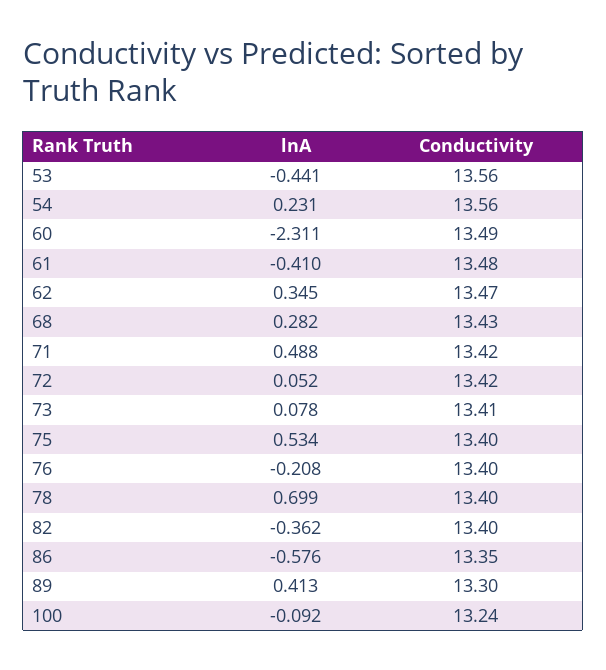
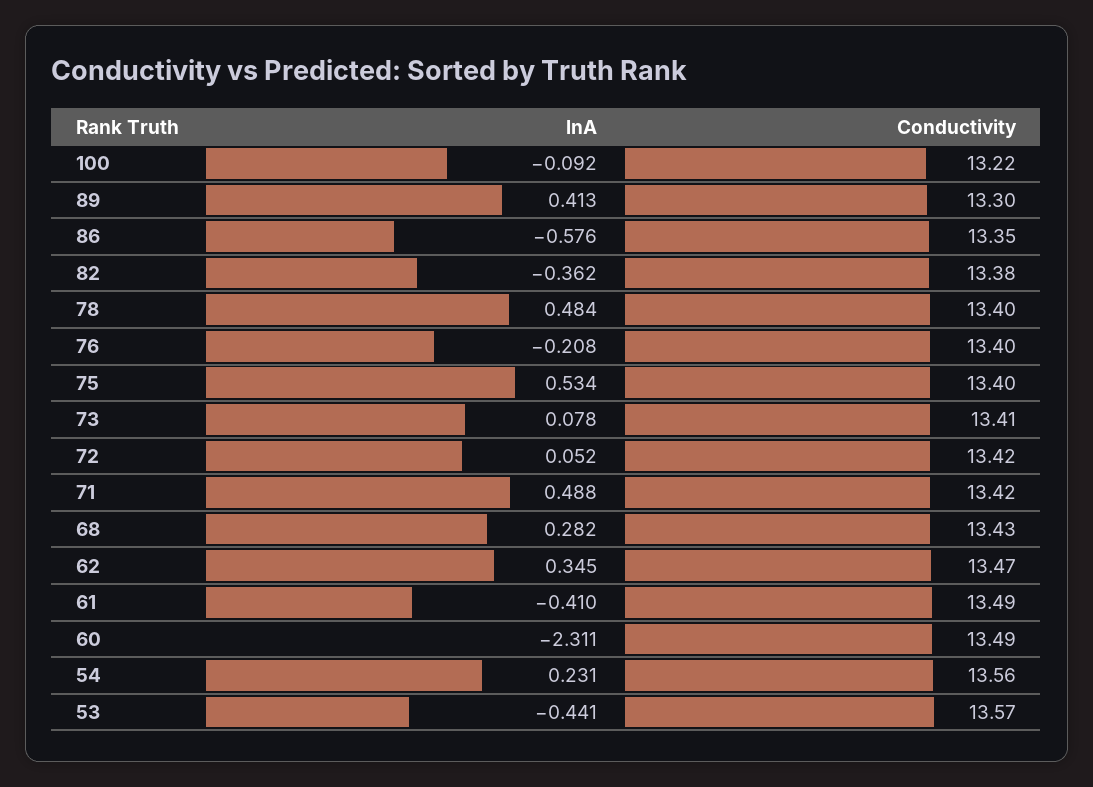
Conductivity, 53: 13.56 -> 13.57
Conductivity, 61: 13.48 -> 13.49
lnA, 78: 0.699 -> 0.484
Conductivity, 82: 13.4 -> 13.38
Conductivity, 100: 13.24 -> 13.22

